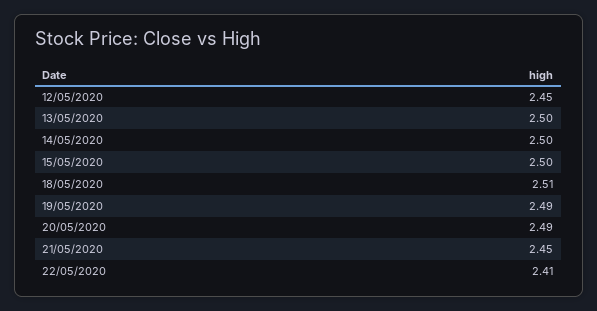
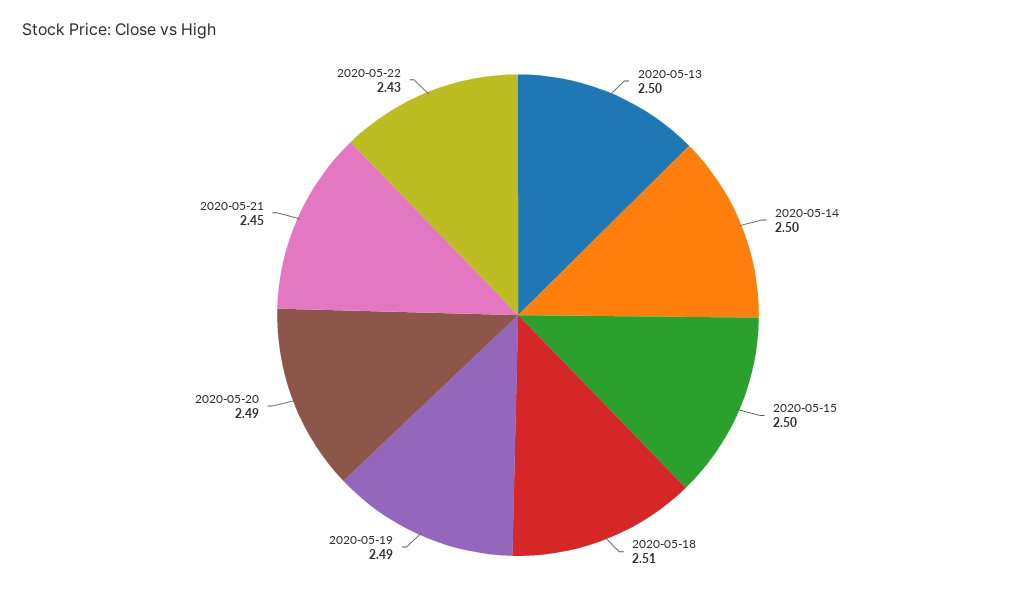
12/05/2020: 2.45 -> none
22/05/2020: 2.41 -> 2.43

